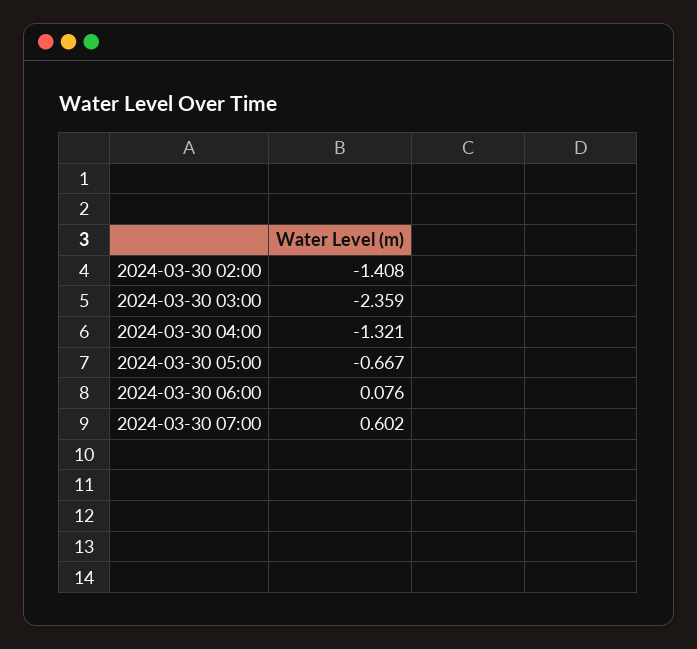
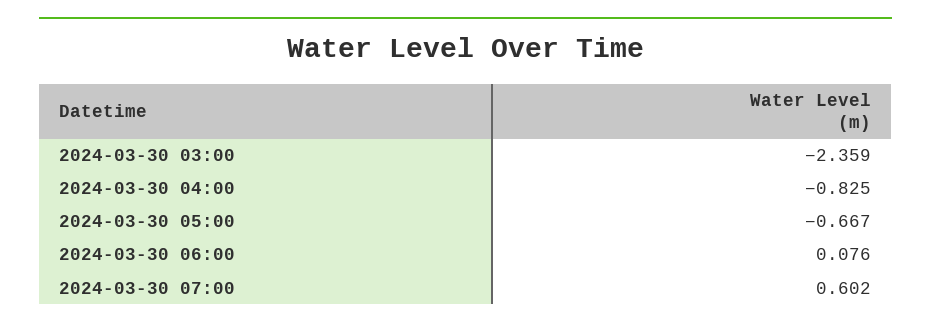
2024-03-30 02:00: -1.408 -> none
2024-03-30 04:00: -1.321 -> -0.825

